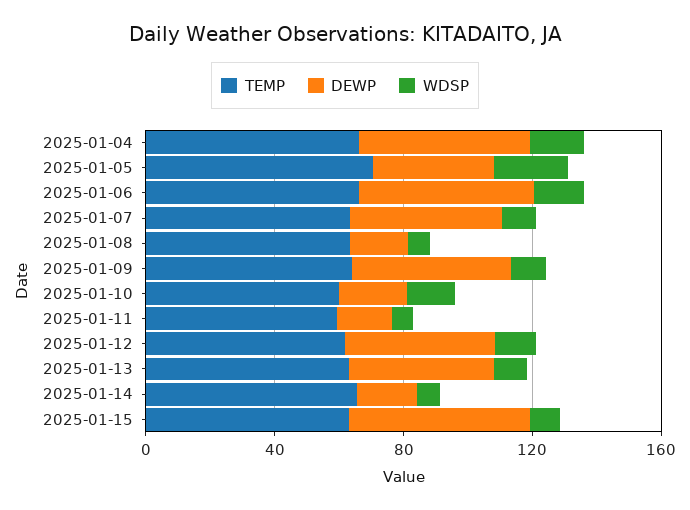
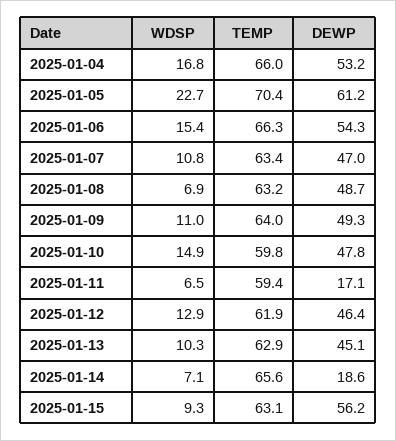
DEWP, 2025-01-05: 40 -> 61.2
DEWP, 2025-01-08: 20 -> 48.7
DEWP, 2025-01-10: 20 -> 47.8

